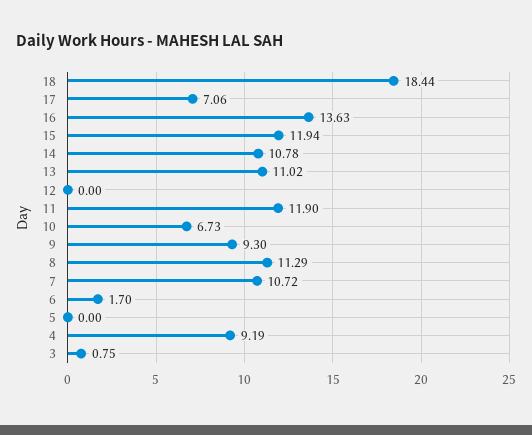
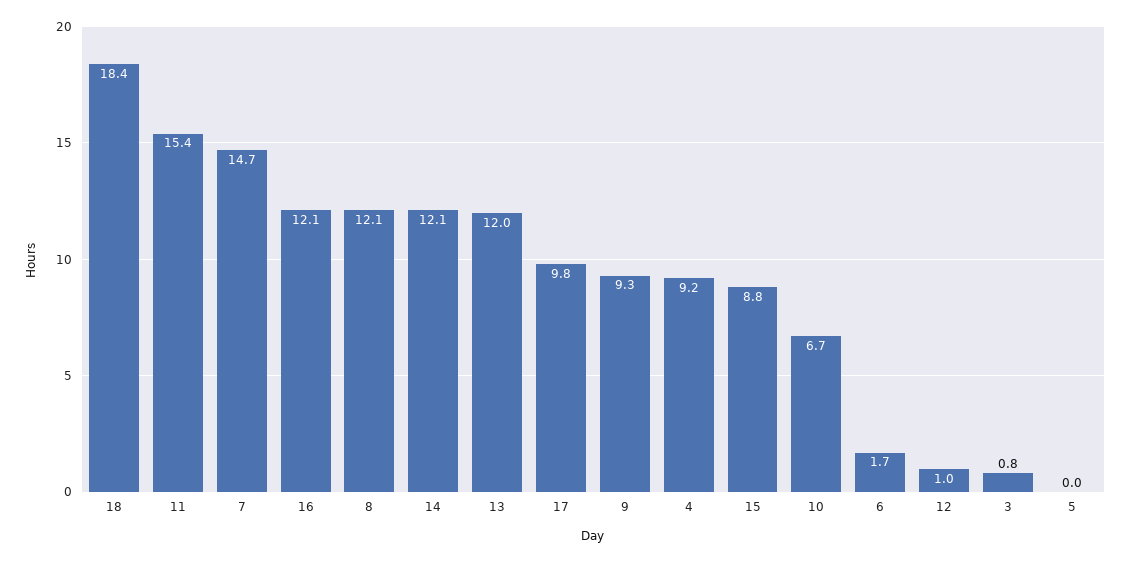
17: 7.06 -> 9.8
16: 13.63 -> 12.1
15: 11.94 -> 8.8
14: 10.78 -> 12.1
13: 11.02 -> 12
12: 0 -> 1
11: 11.9 -> 15.4
8: 11.29 -> 12.1
7: 10.72 -> 14.7

